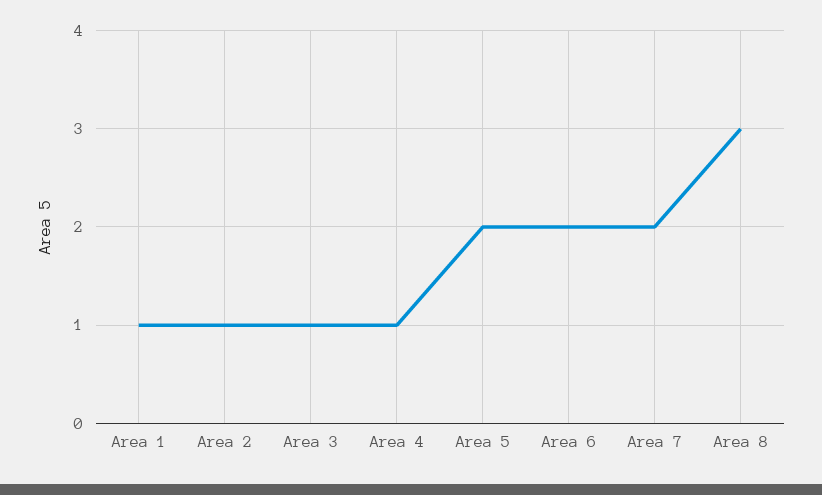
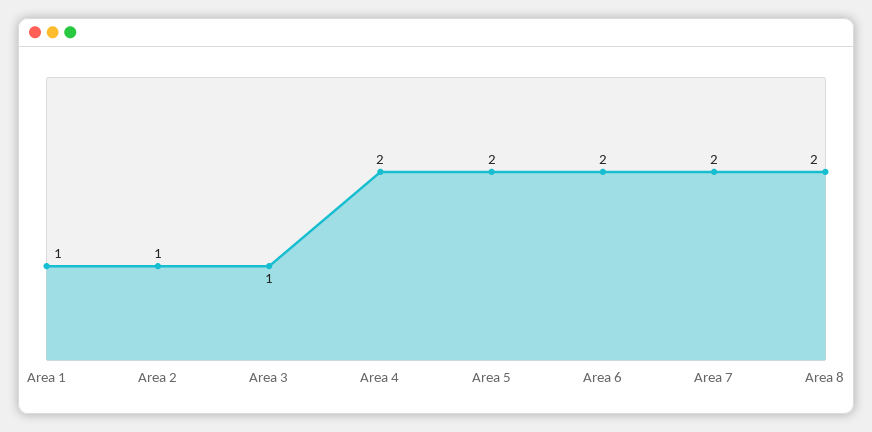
Area 4: 1 -> 2
Area 8: 3 -> 2

